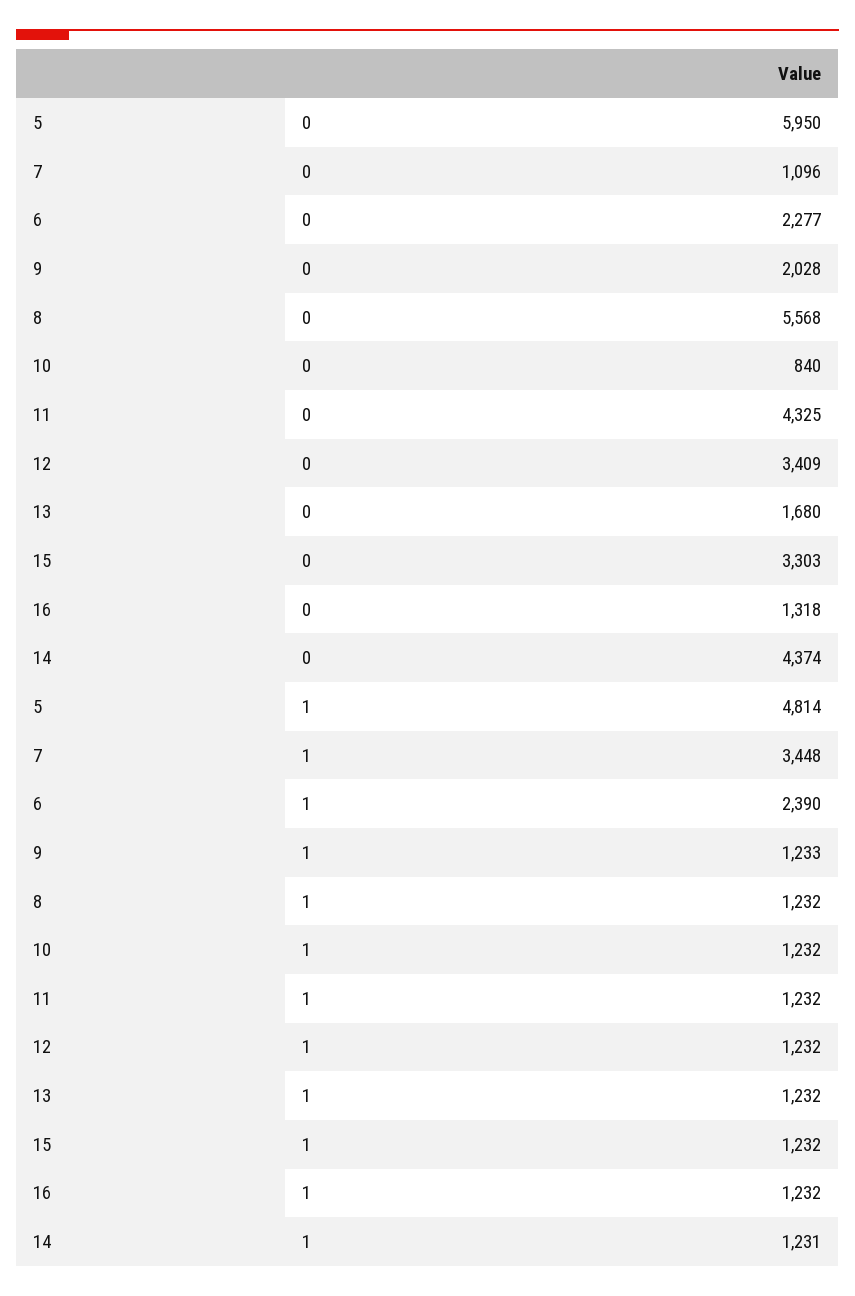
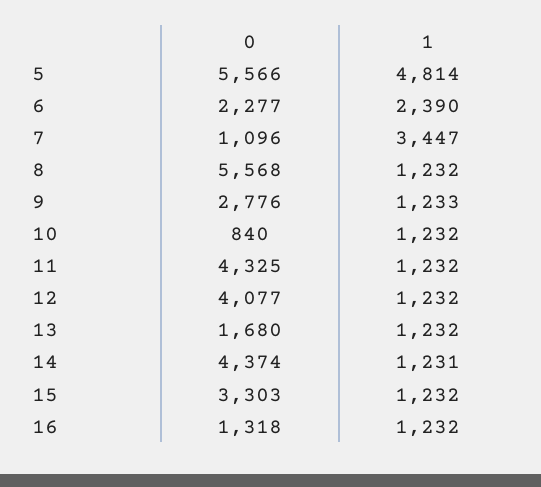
5, 0: 5950 -> 5566
9, 0: 2028 -> 2776
12, 0: 3409 -> 4077
7, 1: 3448 -> 3447

